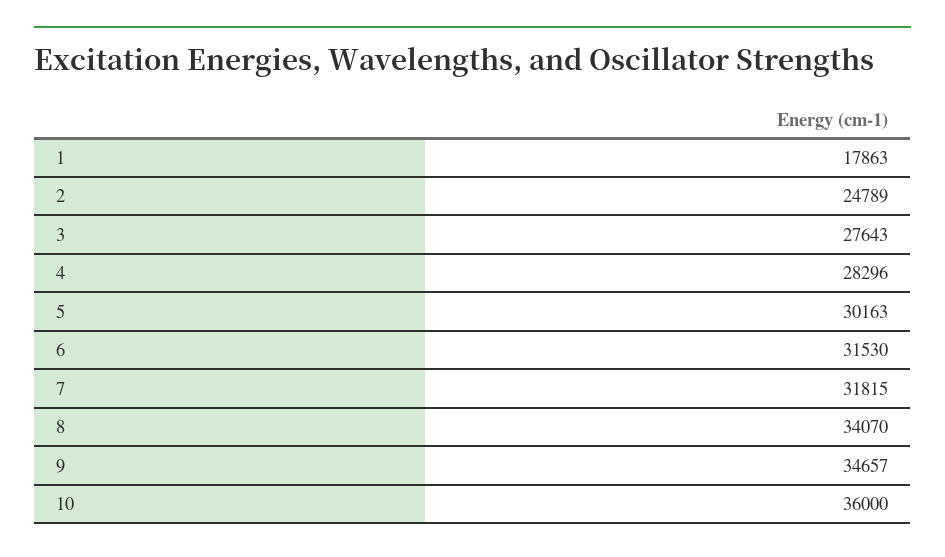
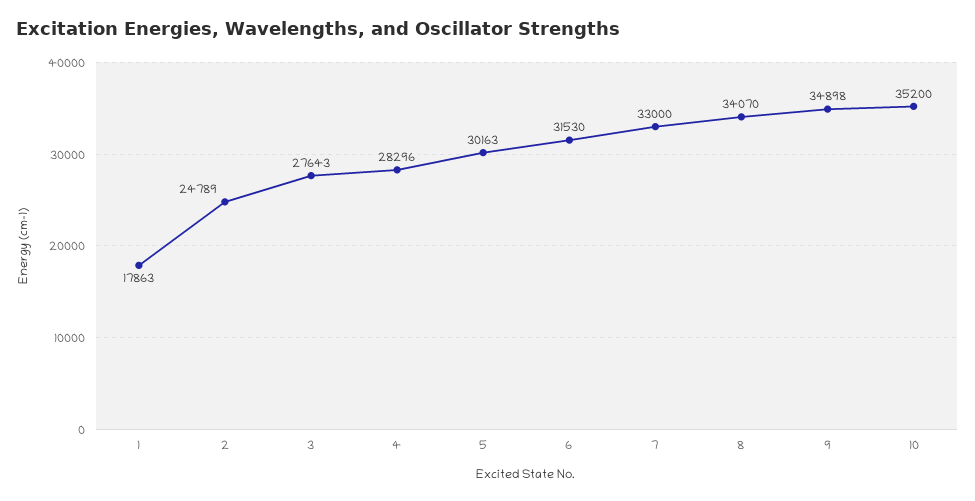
7: 31815 -> 33000
9: 34657 -> 34898
10: 36000 -> 35200

